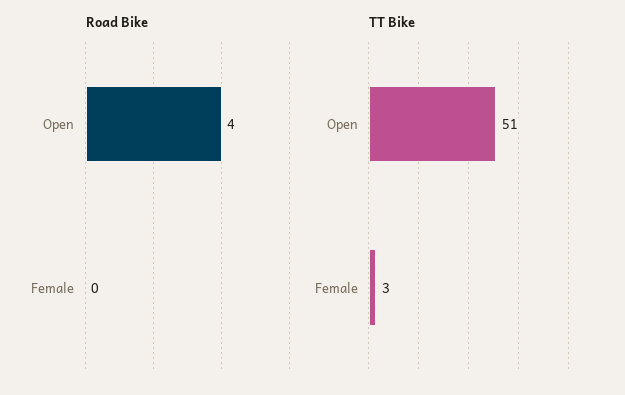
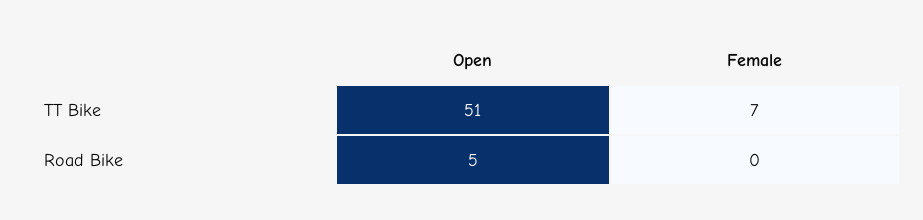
Road Bike, Open: 4 -> 5
TT Bike, Female: 3 -> 7

